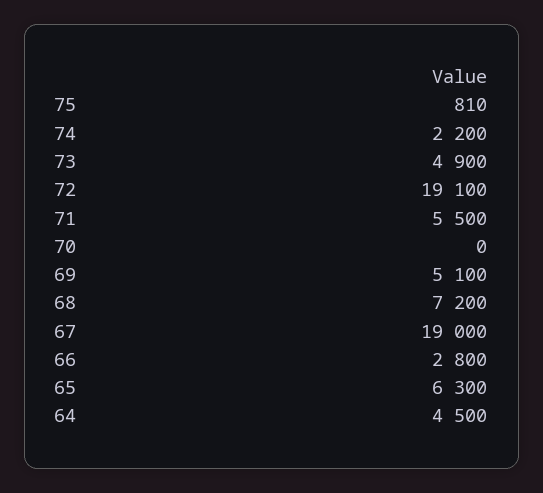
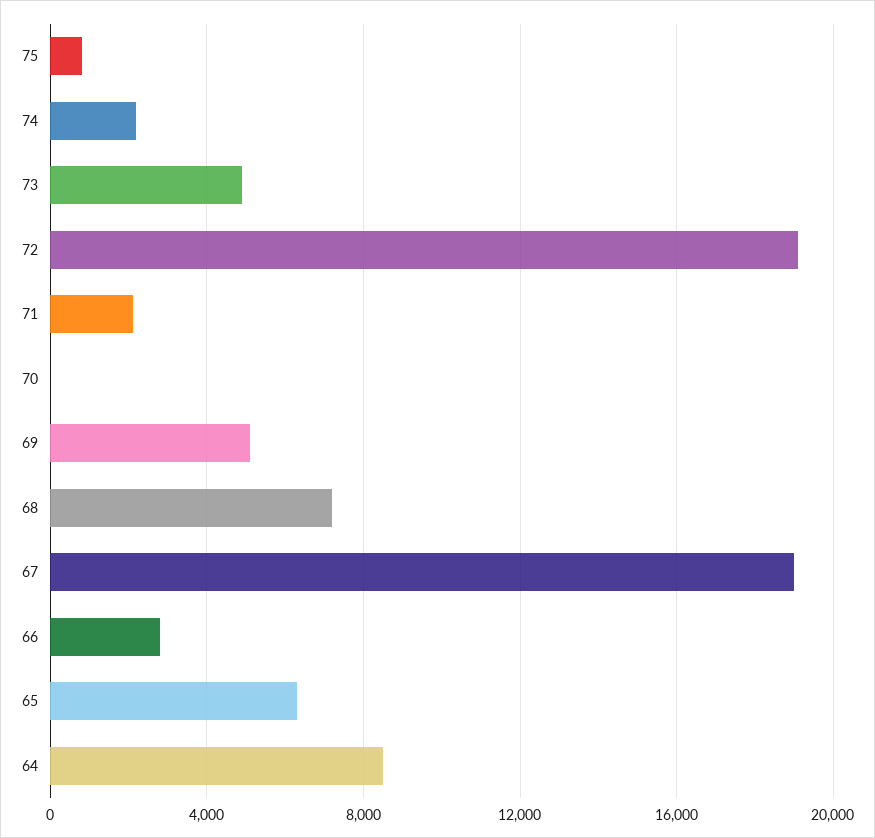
71: 5500 -> 2000
64: 4500 -> 8500

